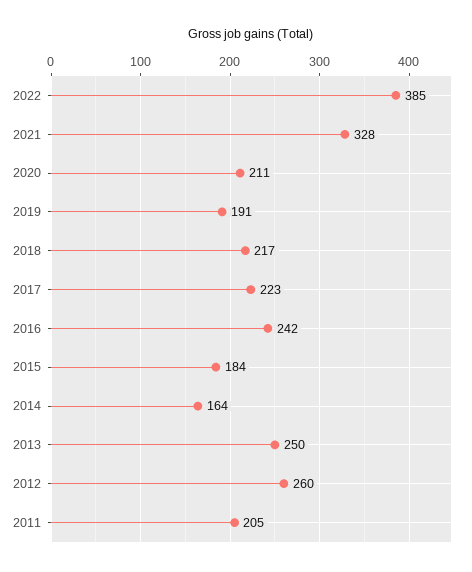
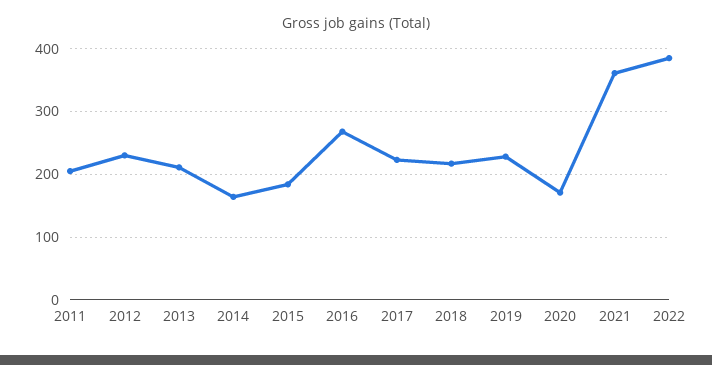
2021: 328 -> 360
2020: 211 -> 170
2019: 191 -> 230
2016: 242 -> 270
2013: 250 -> 210
2012: 260 -> 230

